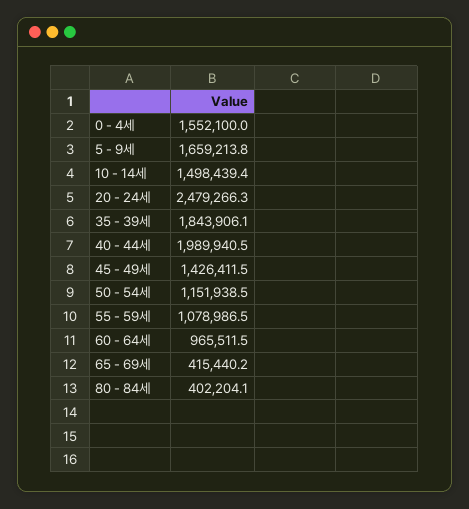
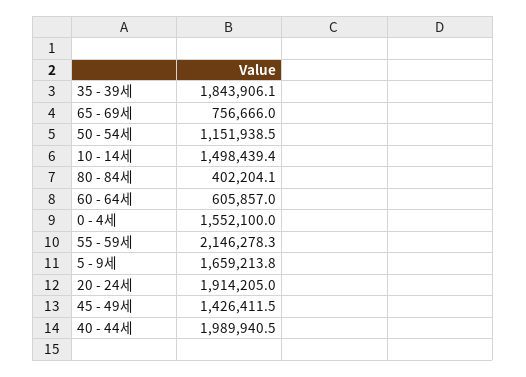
20 - 24세: 2479266.3 -> 1914205
55 - 59세: 1078986.5 -> 2146278.3
60 - 64세: 965511.5 -> 605857
65 - 69세: 415440.2 -> 756666

